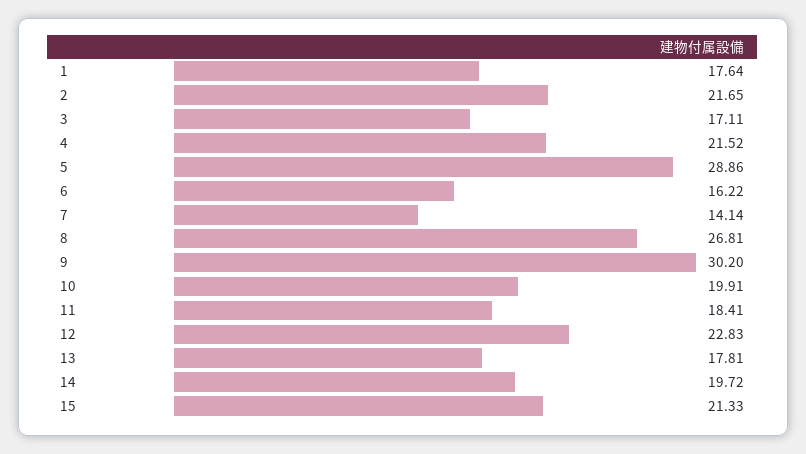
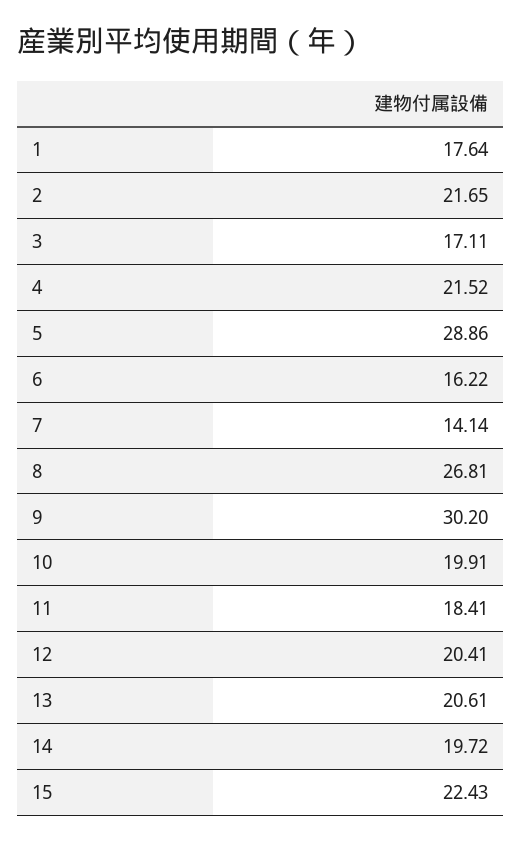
12: 22.83 -> 20.41
13: 17.81 -> 20.61
15: 21.33 -> 22.43

